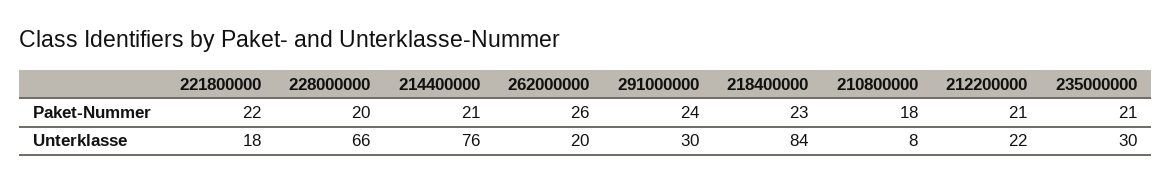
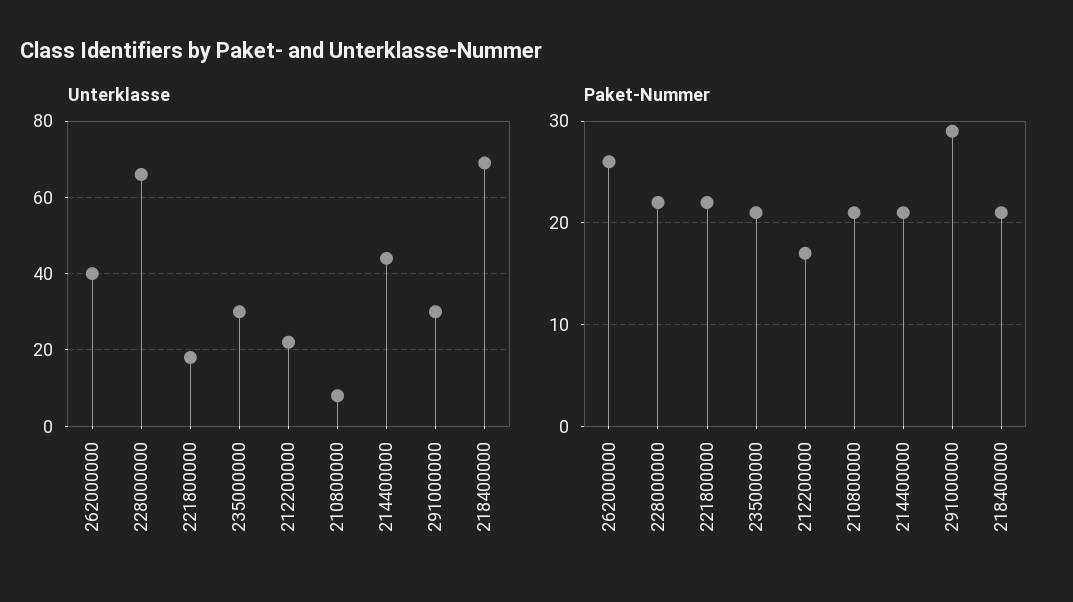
Paket-Nummer, 228000000: 20 -> 22
Paket-Nummer, 291000000: 24 -> 29
Paket-Nummer, 218400000: 23 -> 21
Paket-Nummer, 210800000: 18 -> 21
Paket-Nummer, 212200000: 21 -> 17
Unterklasse, 214400000: 76 -> 45
Unterklasse, 262000000: 20 -> 40
Unterklasse, 218400000: 84 -> 70

